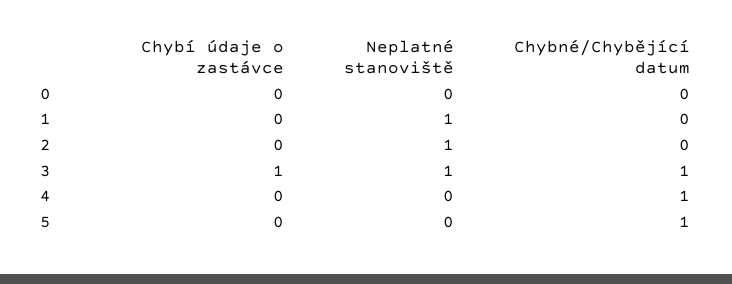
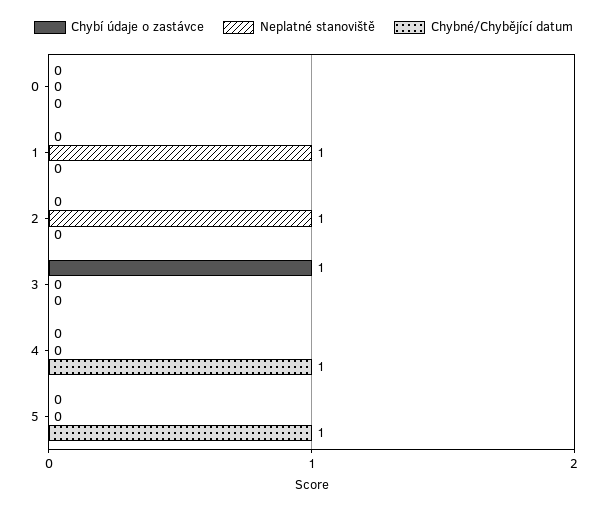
Neplatné stanoviště, 3: 1 -> 0
Chybné/Chybějící datum, 3: 1 -> 0

